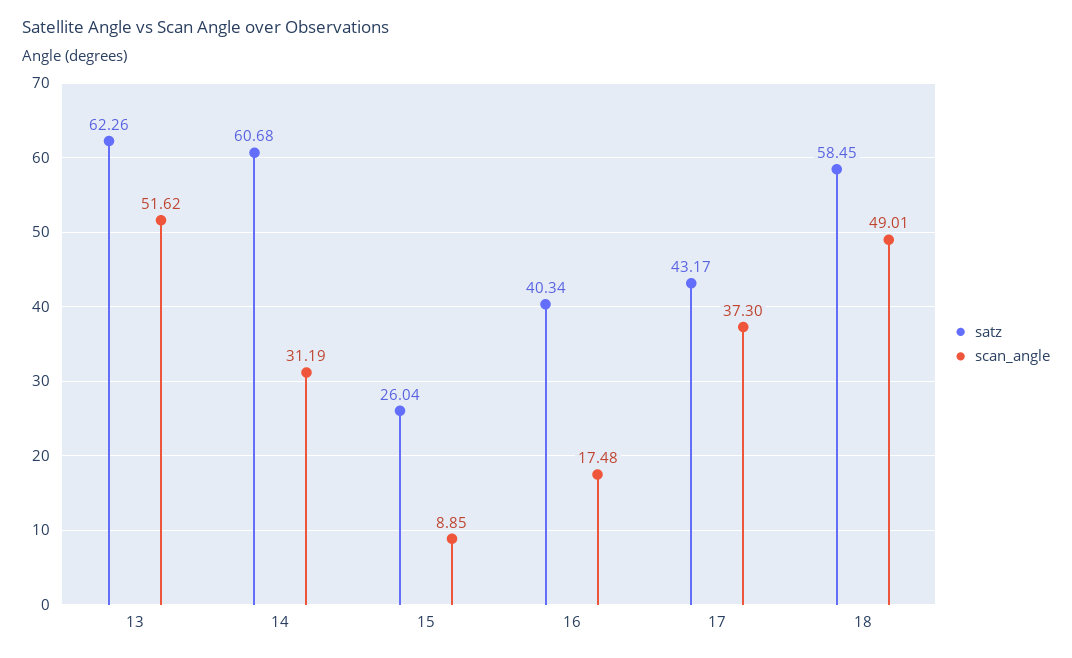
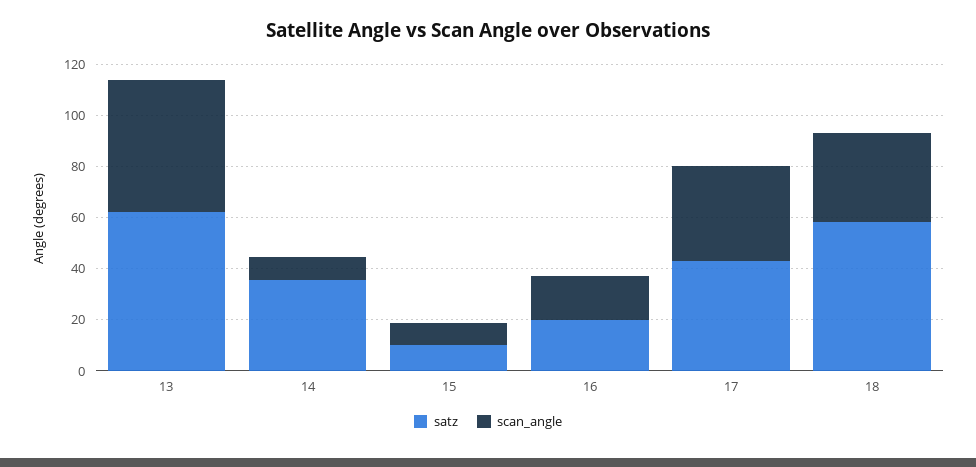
satz, 14: 60.68 -> 35
scan_angle, 14: 31.19 -> 10
satz, 15: 26.04 -> 10
satz, 16: 40.34 -> 20
scan_angle, 18: 49.01 -> 35

